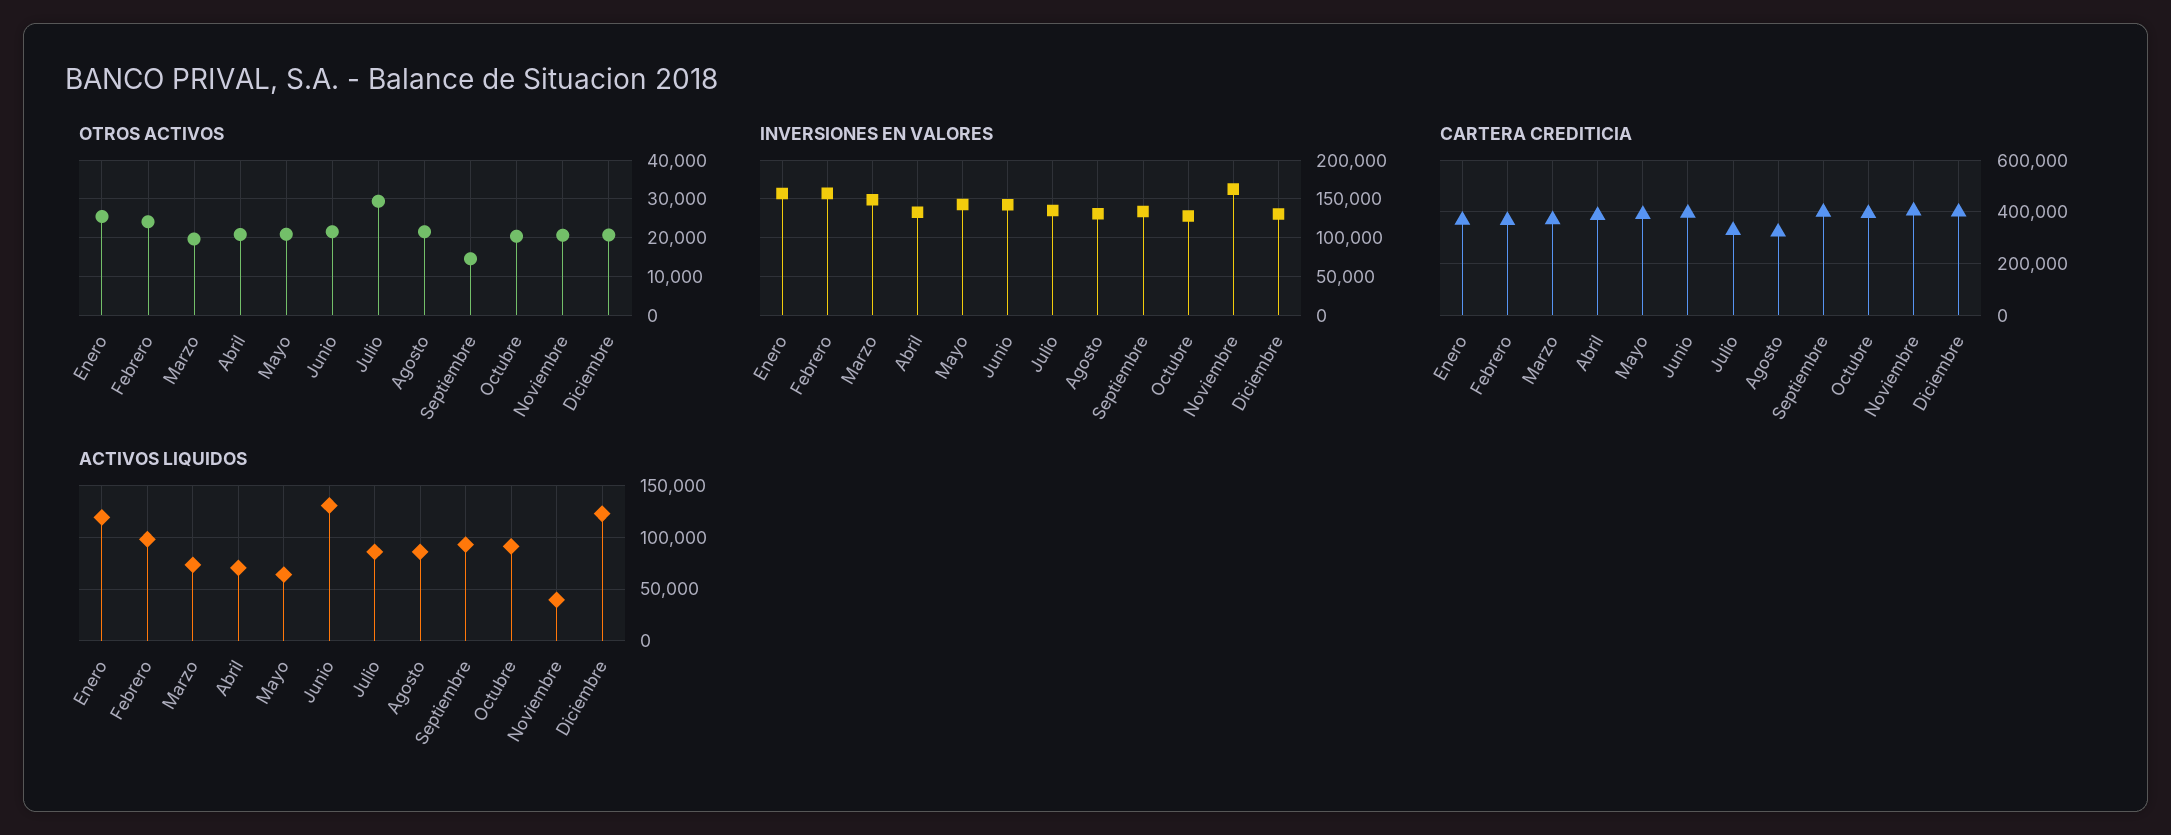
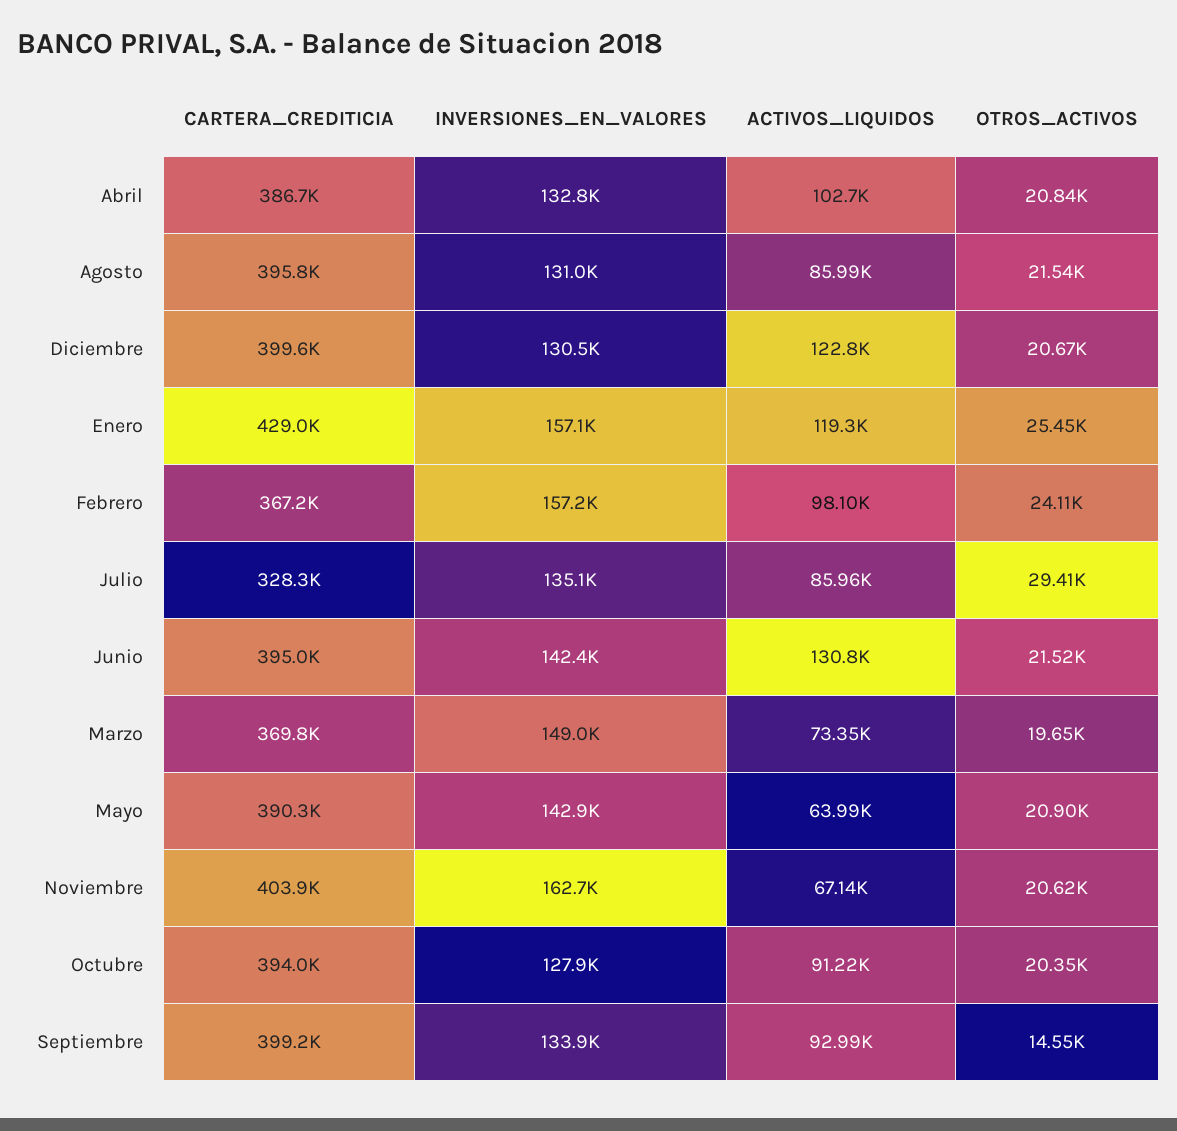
CARTERA CREDITICIA, Enero: 375000 -> 429000
CARTERA CREDITICIA, Agosto: 325000 -> 395800
ACTIVOS LIQUIDOS, Abril: 70000 -> 102700
ACTIVOS LIQUIDOS, Noviembre: 40000 -> 67140

